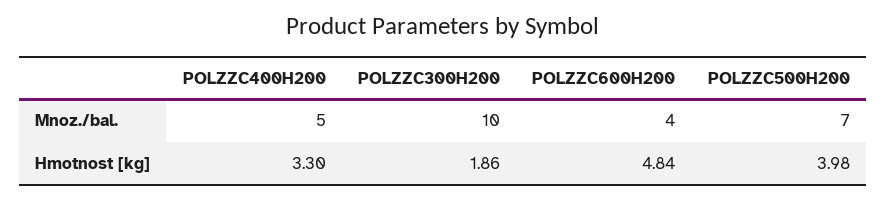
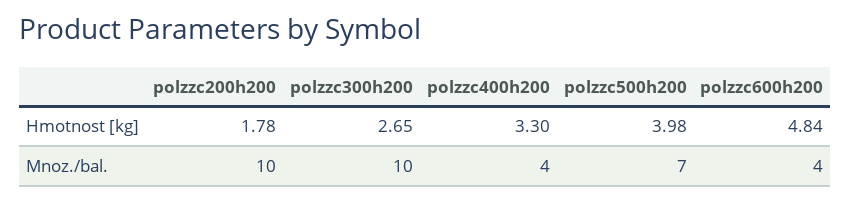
POLZZC400H200, Mnoz./bal.: 5 -> 4
POLZZC300H200, Hmotnost [kg]: 1.86 -> 2.65
polzzc200h200, Hmotnost [kg]: none -> 1.78
polzzc200h200, Mnoz./bal.: none -> 10

